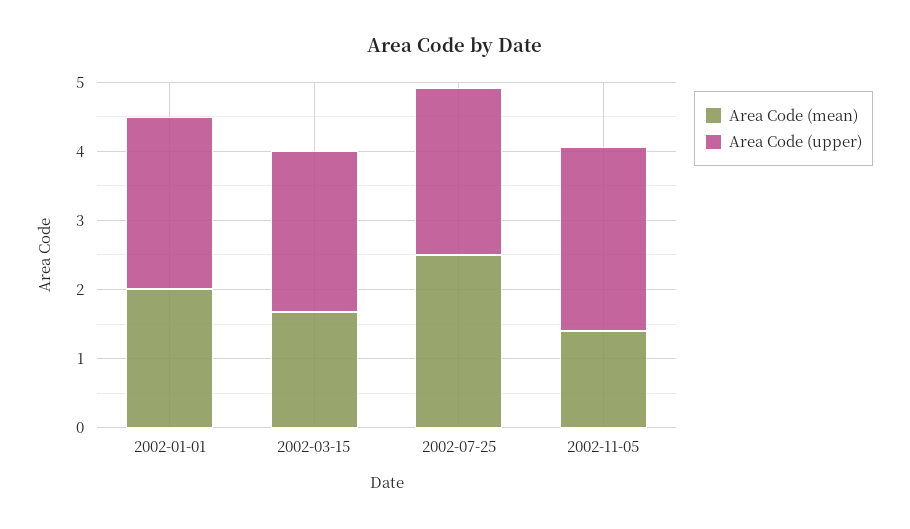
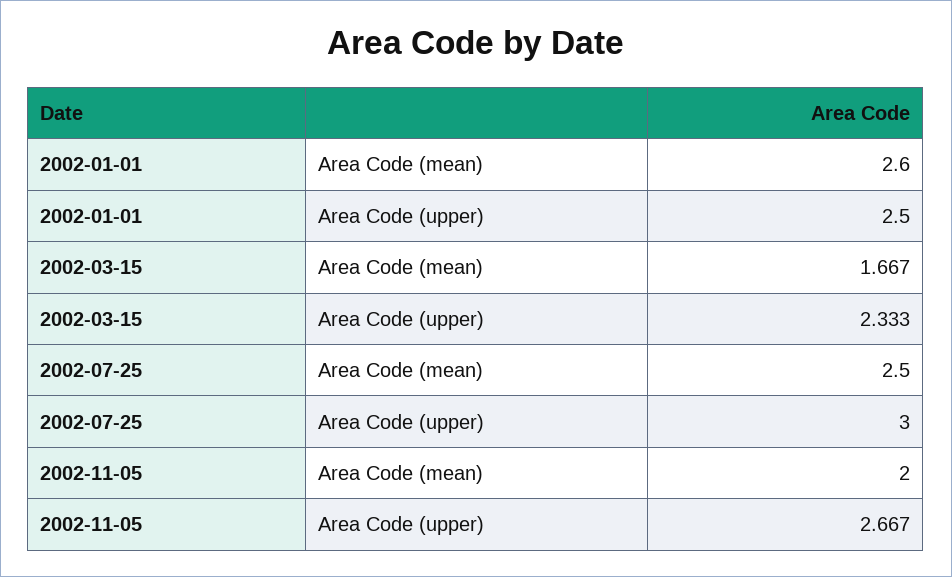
Area Code (mean), 2002-01-01: 2 -> 2.6
Area Code (upper), 2002-07-25: 2.4 -> 3
Area Code (mean), 2002-11-05: 1.4 -> 2

